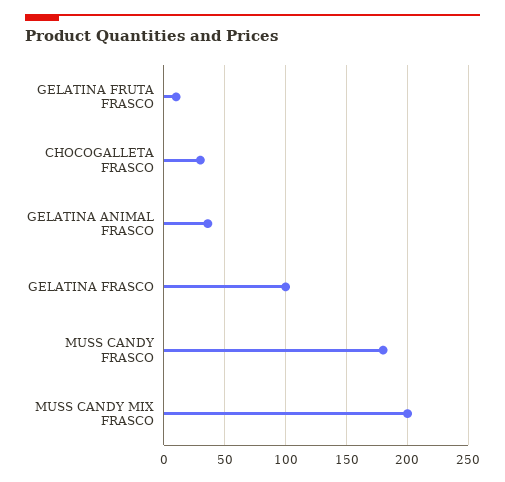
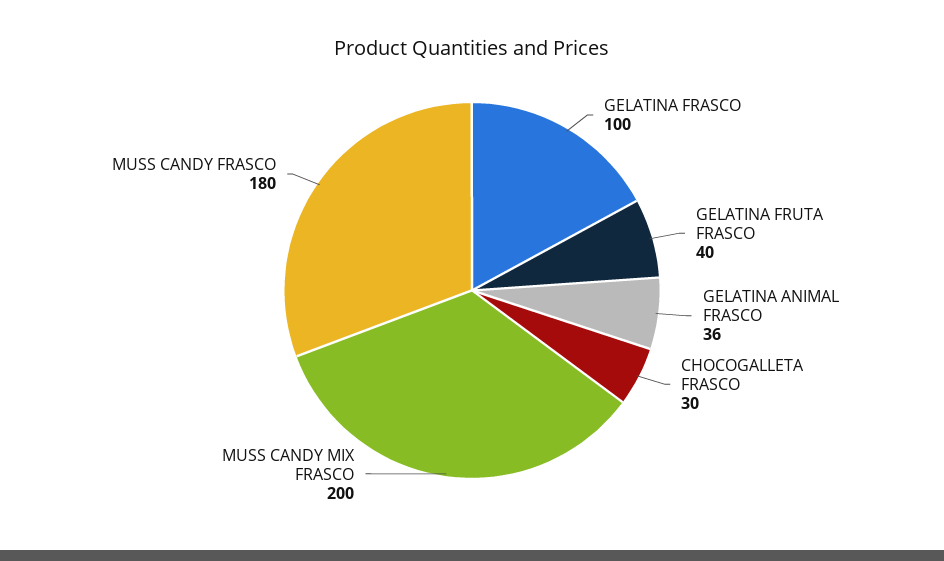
GELATINA FRUTA FRASCO: 10 -> 40

